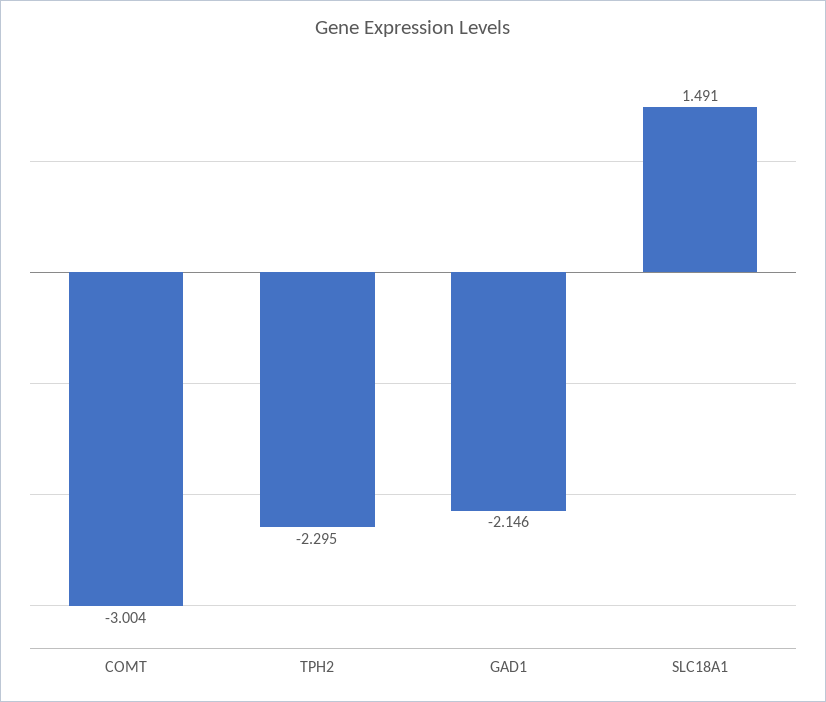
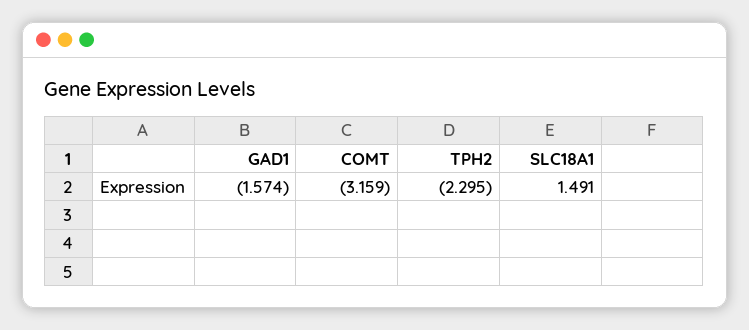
COMT: -3.004 -> -3.159
GAD1: -2.146 -> -1.574

